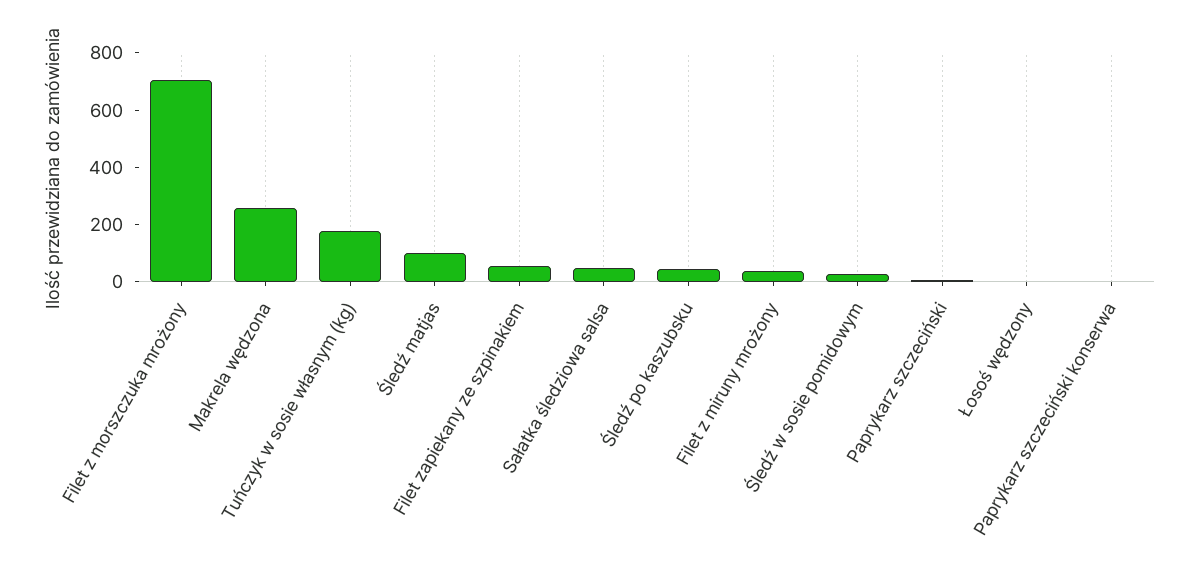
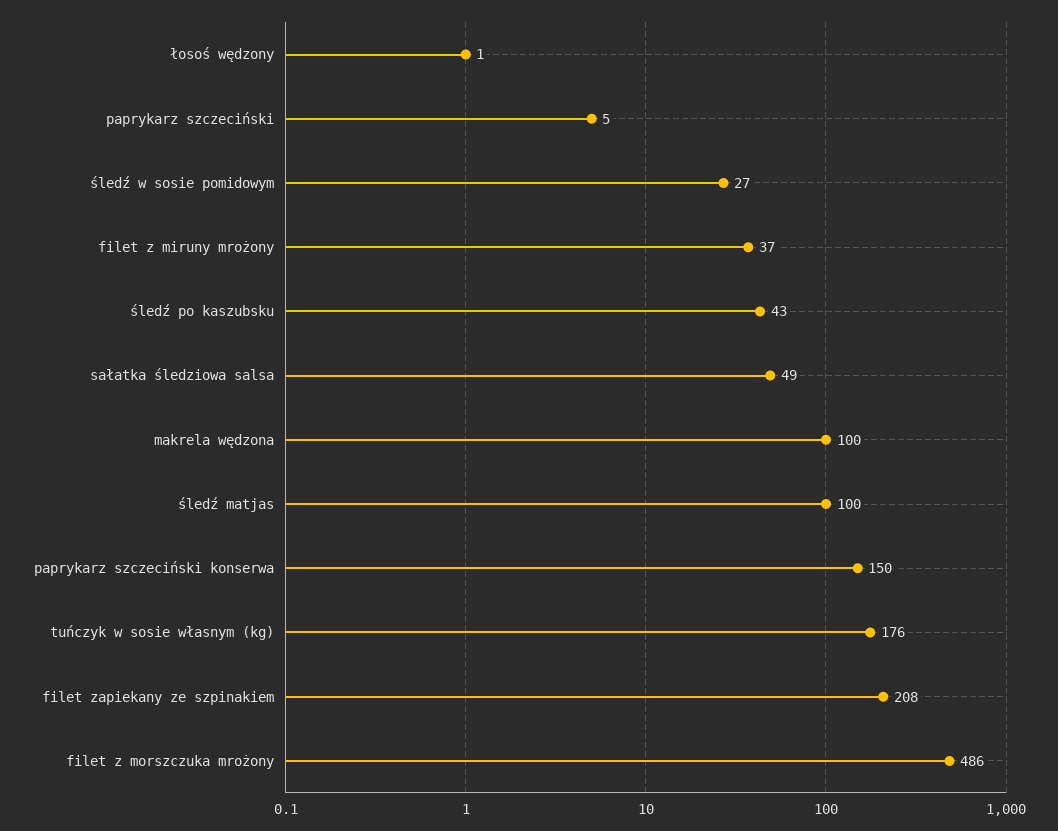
Filet z morszczuka mrożony: 700 -> 486
Makrela wędzona: 250 -> 100
Filet zapiekany ze szpinakiem: 50 -> 208
Paprykarz szczeciński konserwa: 0 -> 150

